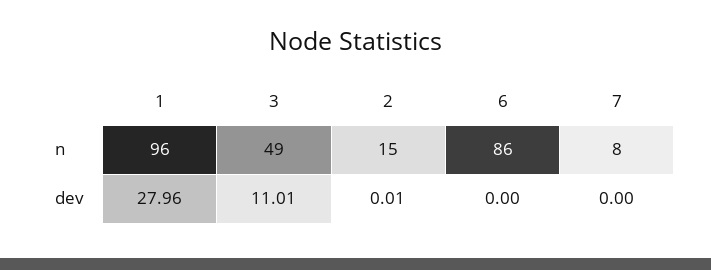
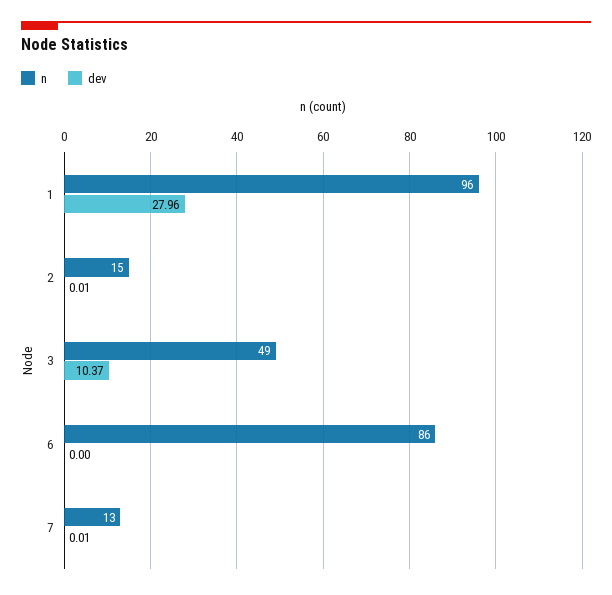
n, 7: 8 -> 13
dev, 3: 11.01 -> 10.37
dev, 7: 0 -> 0.01

